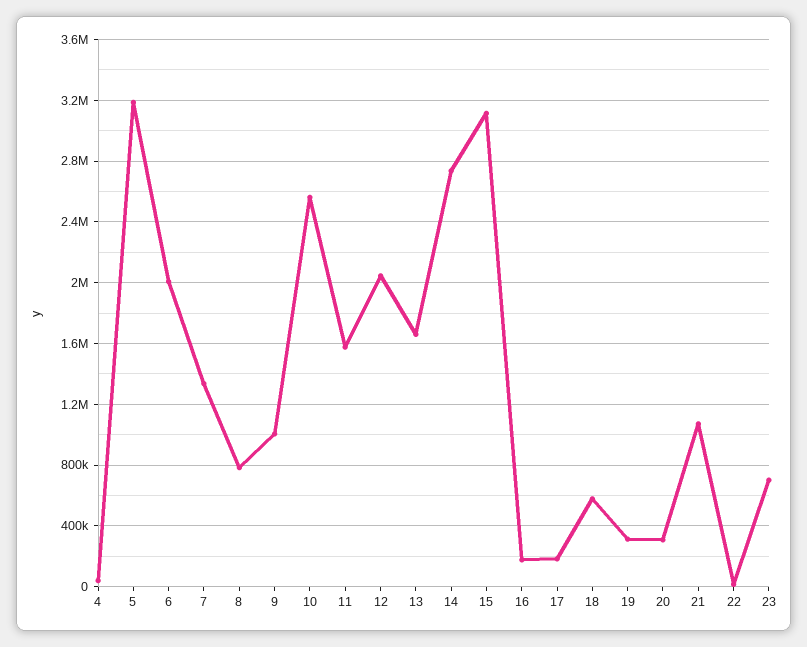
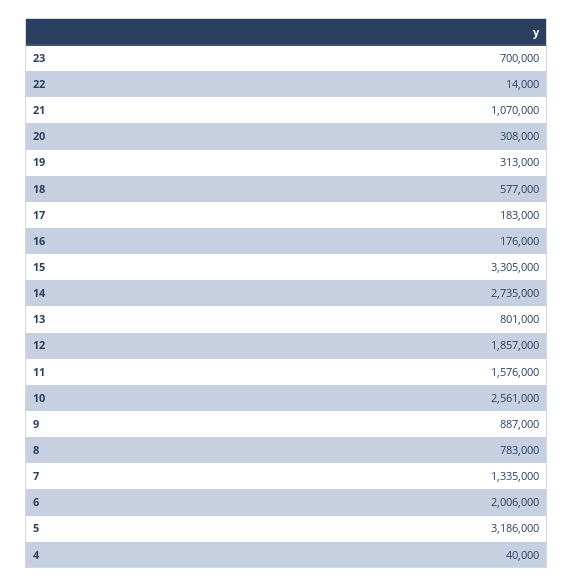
9: 1000000 -> 887000
12: 2050000 -> 1857000
13: 1650000 -> 801000
15: 3100000 -> 3305000

